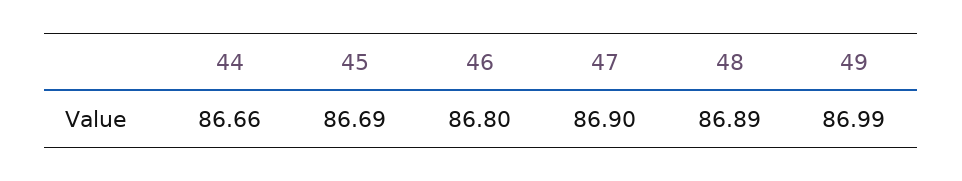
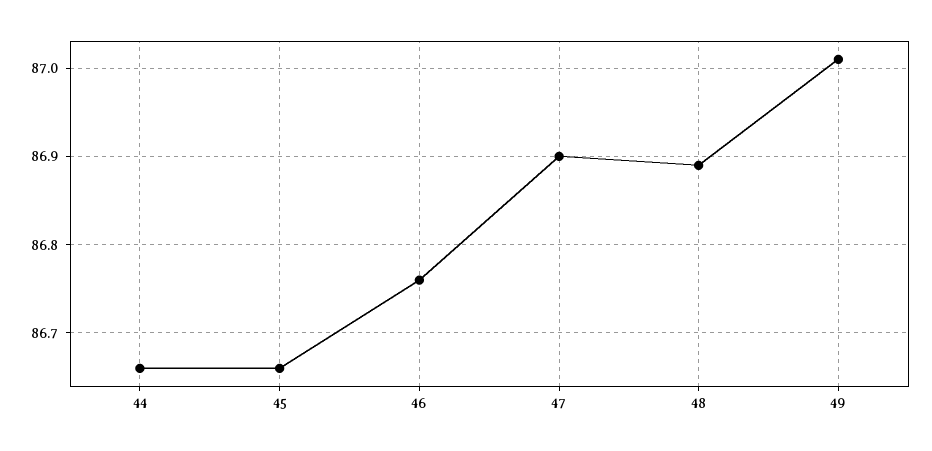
45: 86.69 -> 86.66
46: 86.8 -> 86.76
49: 86.99 -> 87.01

